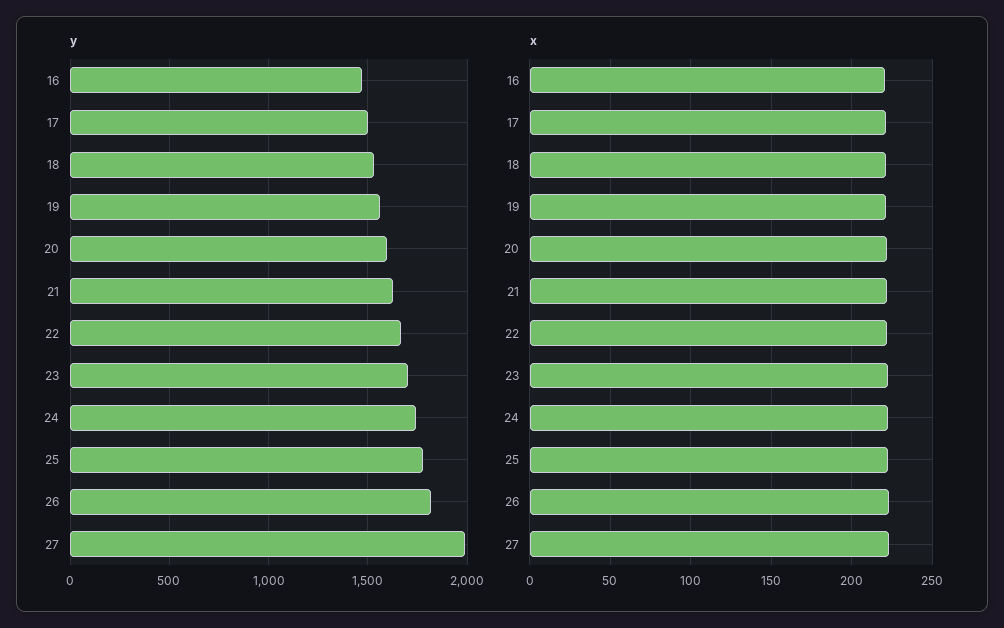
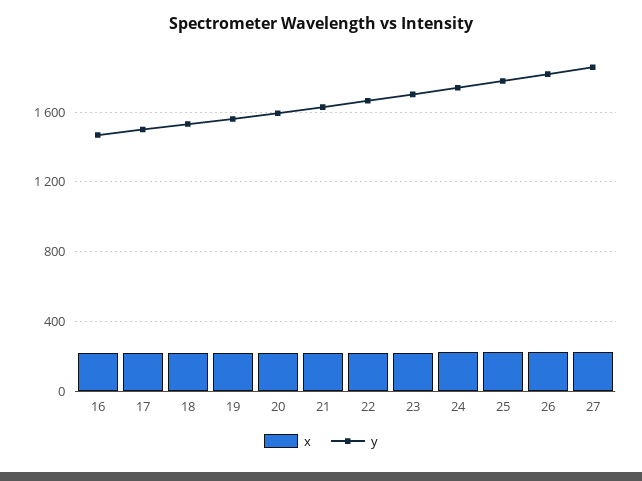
y, 27: 2000 -> 1850

